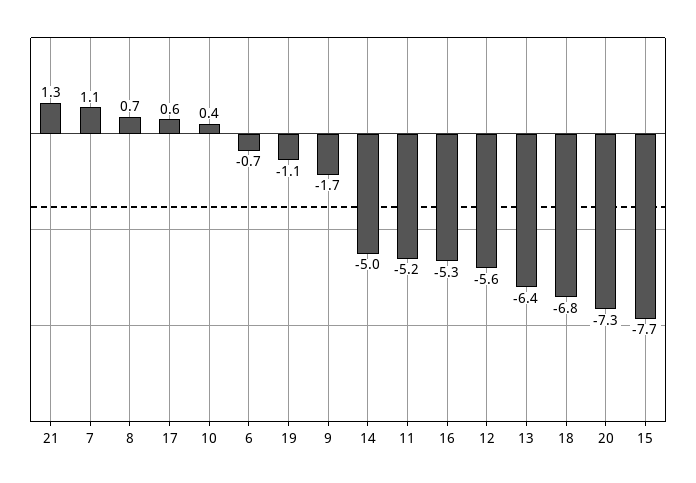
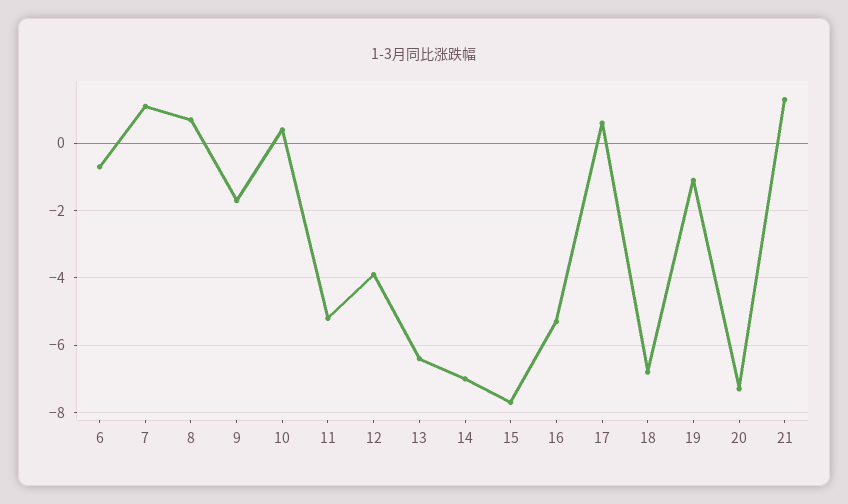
14: -5 -> -7
12: -5.6 -> -4

